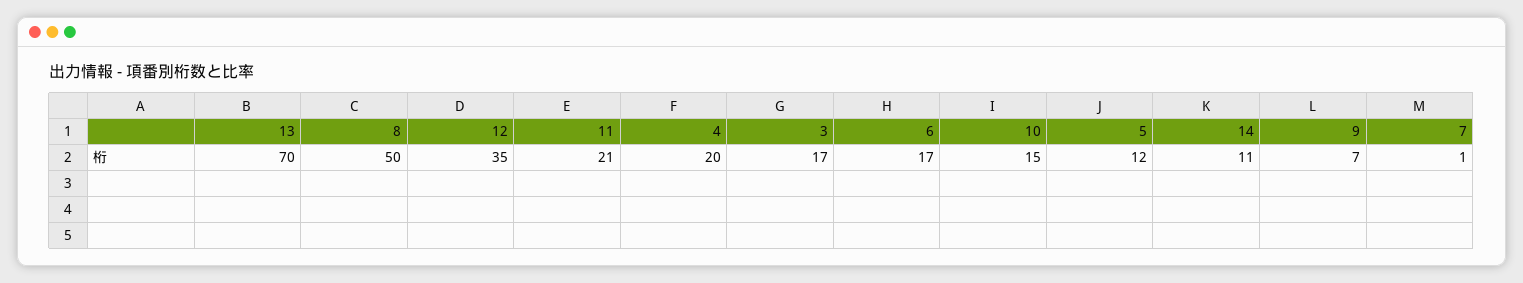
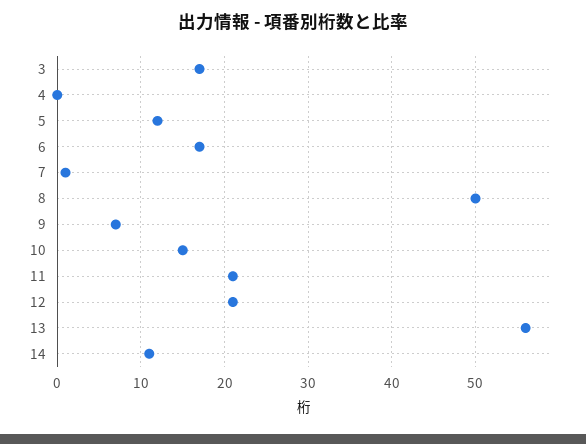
13: 70 -> 56
12: 35 -> 21
4: 20 -> 0

